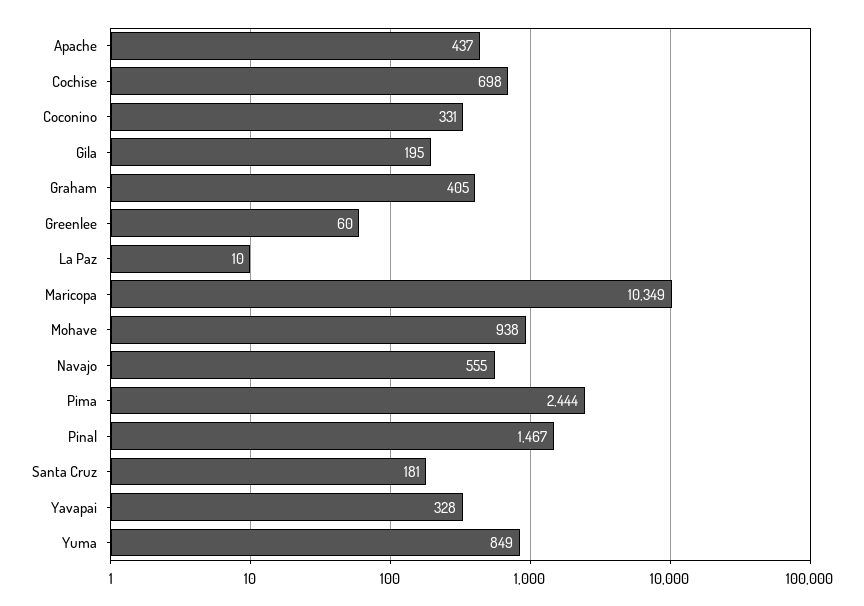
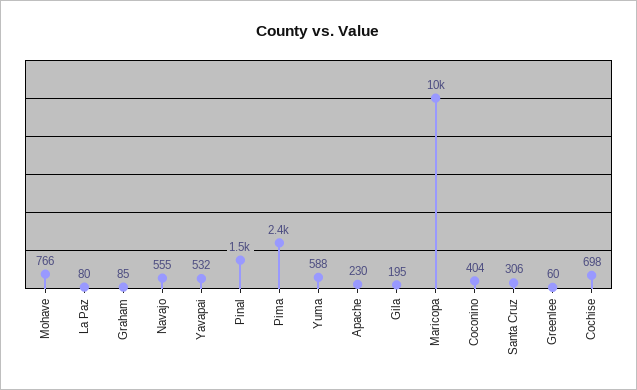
Apache: 437 -> 230
Coconino: 331 -> 404
Graham: 405 -> 85
La Paz: 10 -> 80
Mohave: 938 -> 766
Santa Cruz: 181 -> 306
Yavapai: 328 -> 532
Yuma: 849 -> 588

